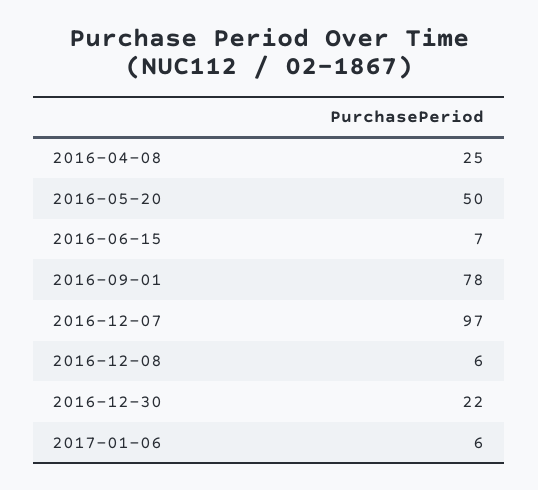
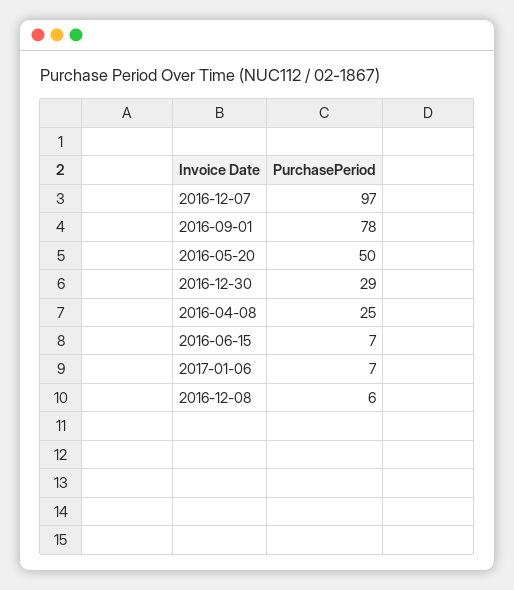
2016-12-30: 22 -> 29
2017-01-06: 6 -> 7

